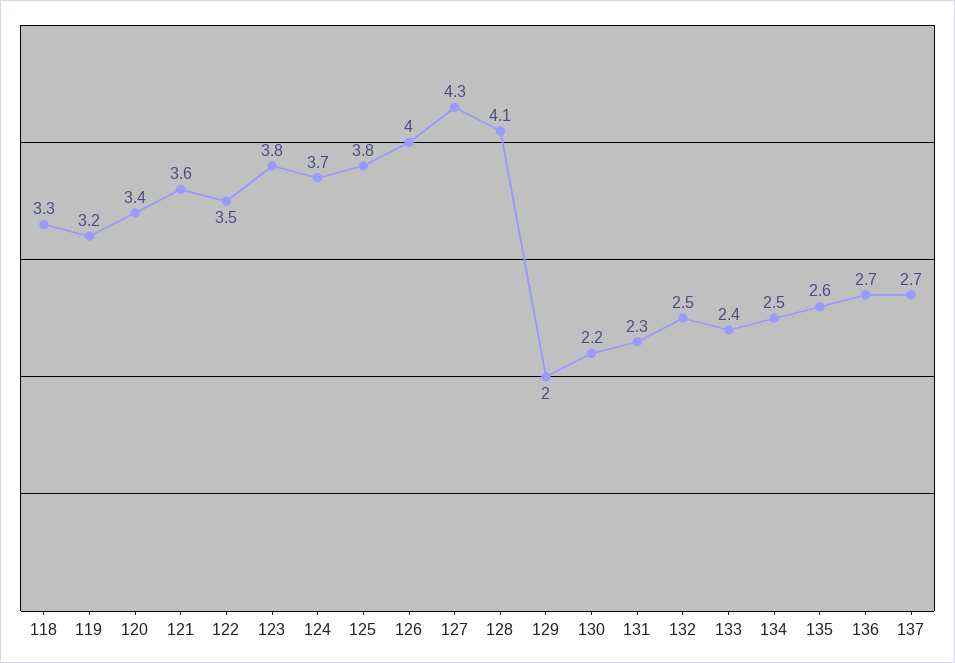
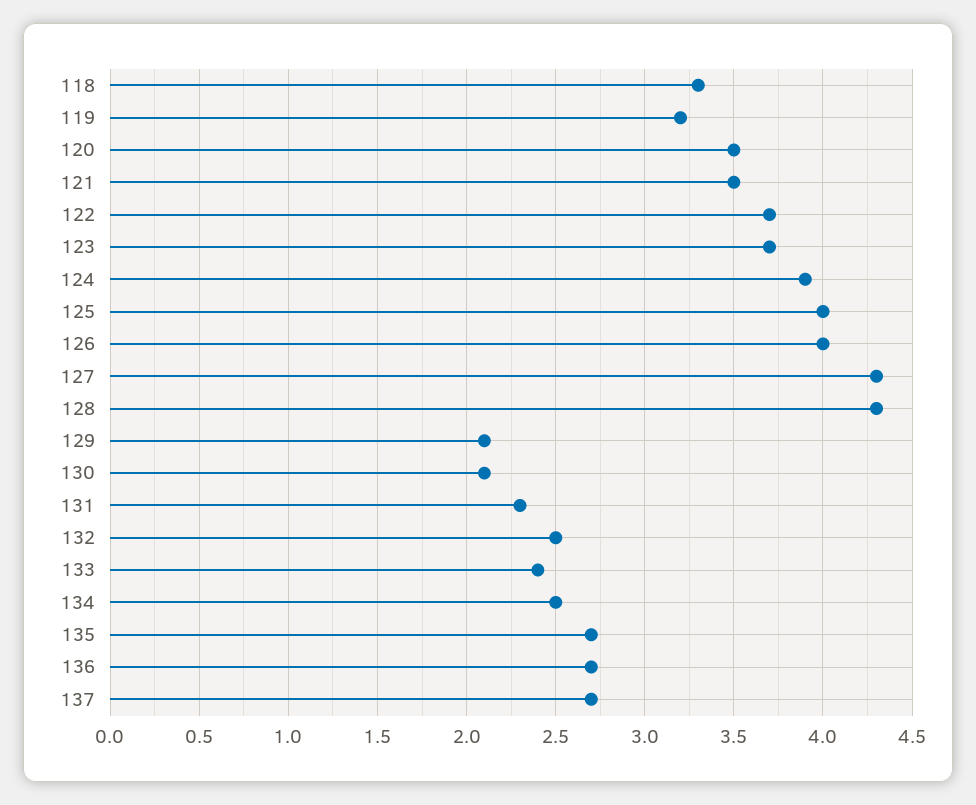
120: 3.4 -> 3.5
121: 3.6 -> 3.5
122: 3.5 -> 3.7
123: 3.8 -> 3.7
124: 3.7 -> 3.9
125: 3.8 -> 4
128: 4.1 -> 4.3
129: 2 -> 2.1
130: 2.2 -> 2.1
135: 2.6 -> 2.7

